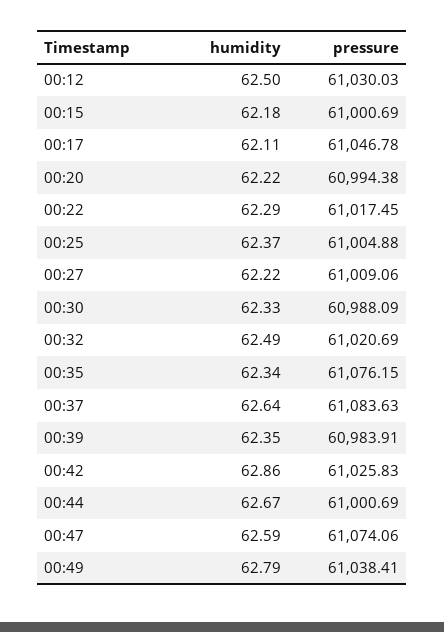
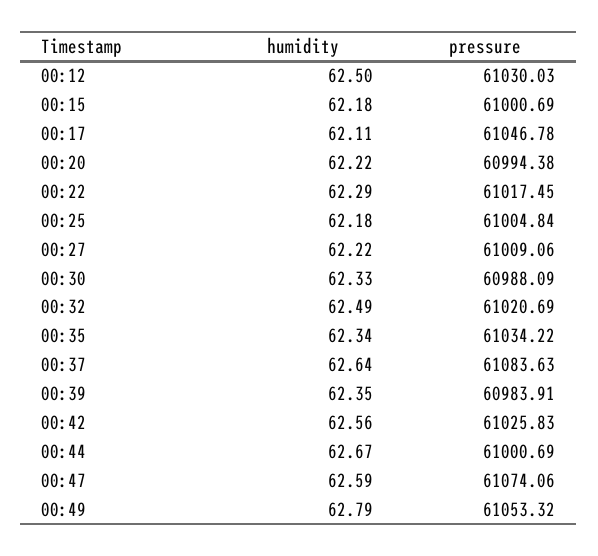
humidity, 00:25: 62.37 -> 62.18
pressure, 00:25: 61004.88 -> 61004.84
pressure, 00:35: 61076.15 -> 61034.22
humidity, 00:42: 62.86 -> 62.56
pressure, 00:49: 61038.41 -> 61053.32

